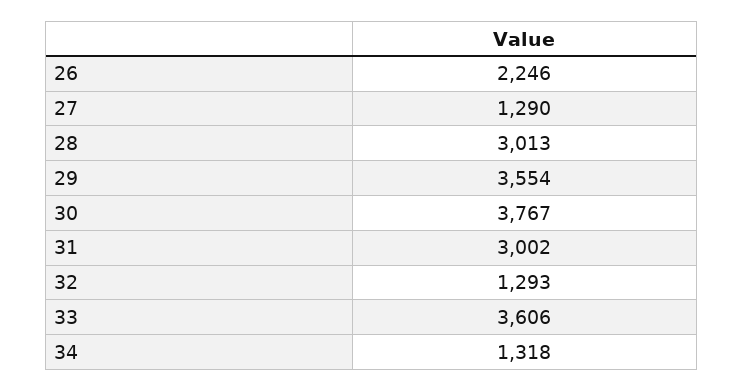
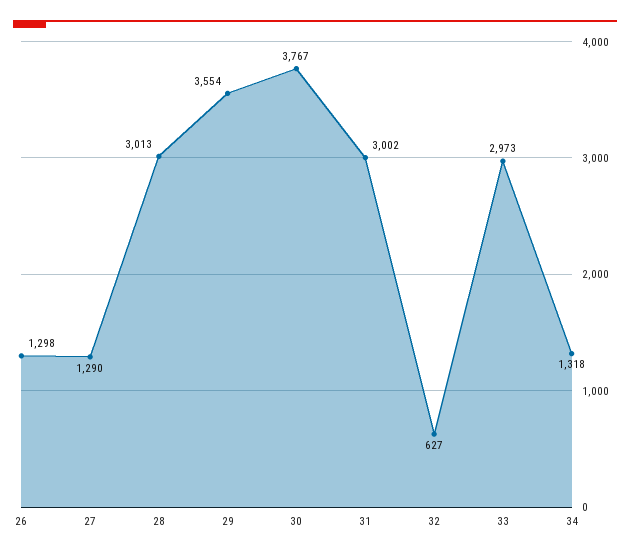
26: 2246 -> 1298
32: 1293 -> 627
33: 3606 -> 2973

